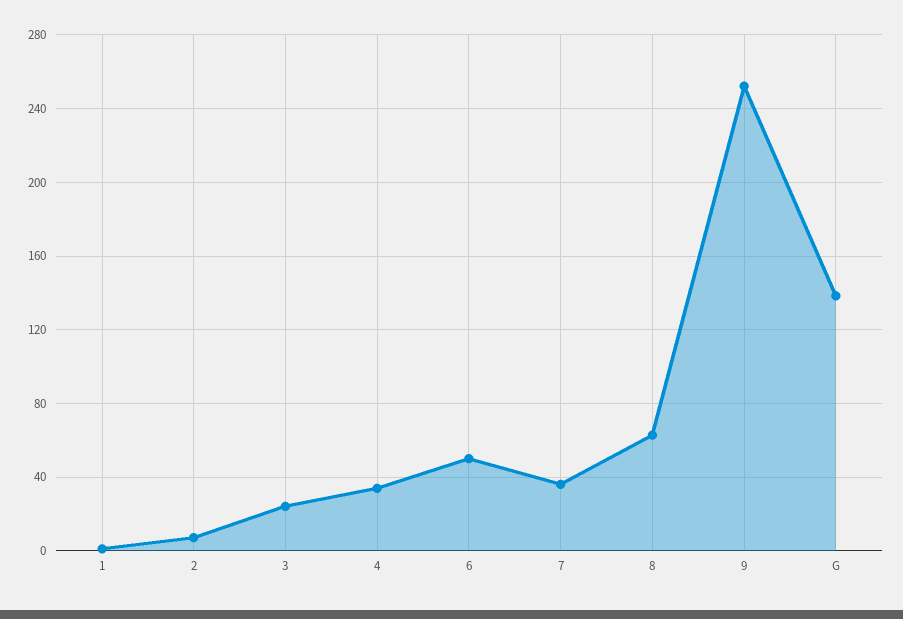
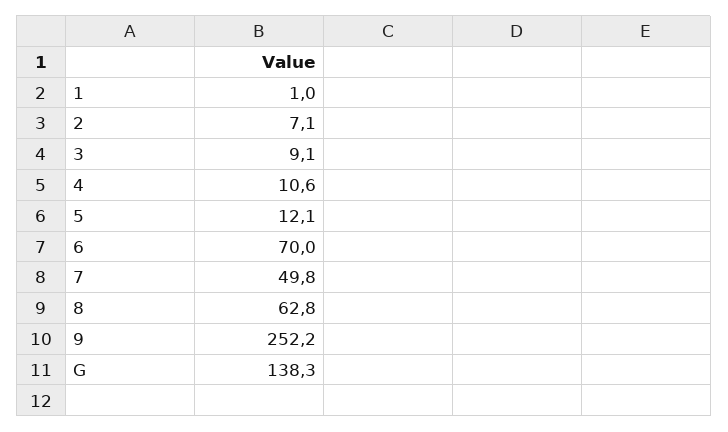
3: 25 -> 9.1
4: 35 -> 10.6
6: 50 -> 70
7: 35 -> 49.8
5: none -> 12.1

